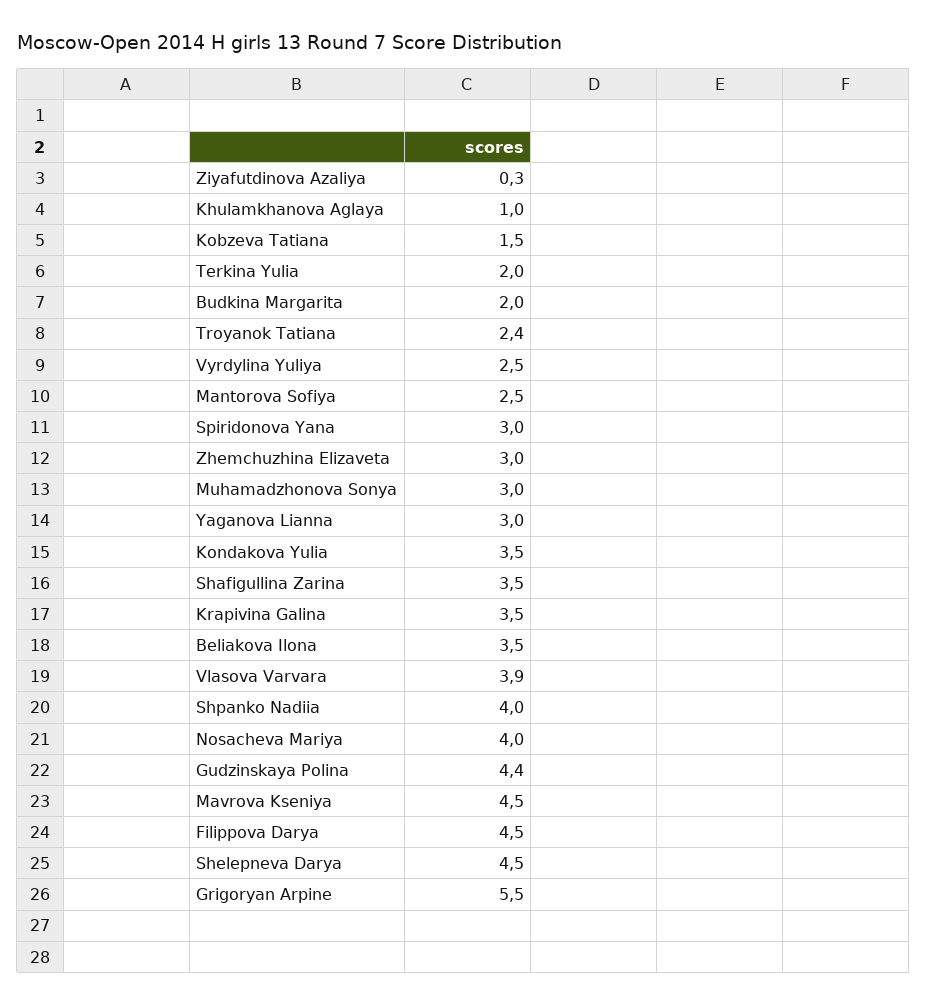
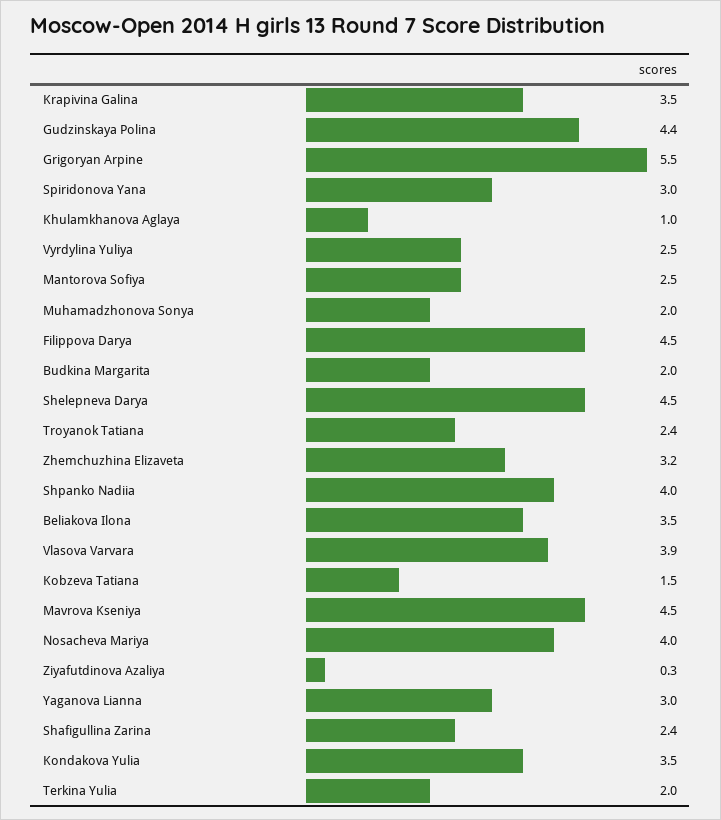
Zhemchuzhina Elizaveta: 3 -> 3.2
Muhamadzhonova Sonya: 3 -> 2
Shafigullina Zarina: 3.5 -> 2.4

